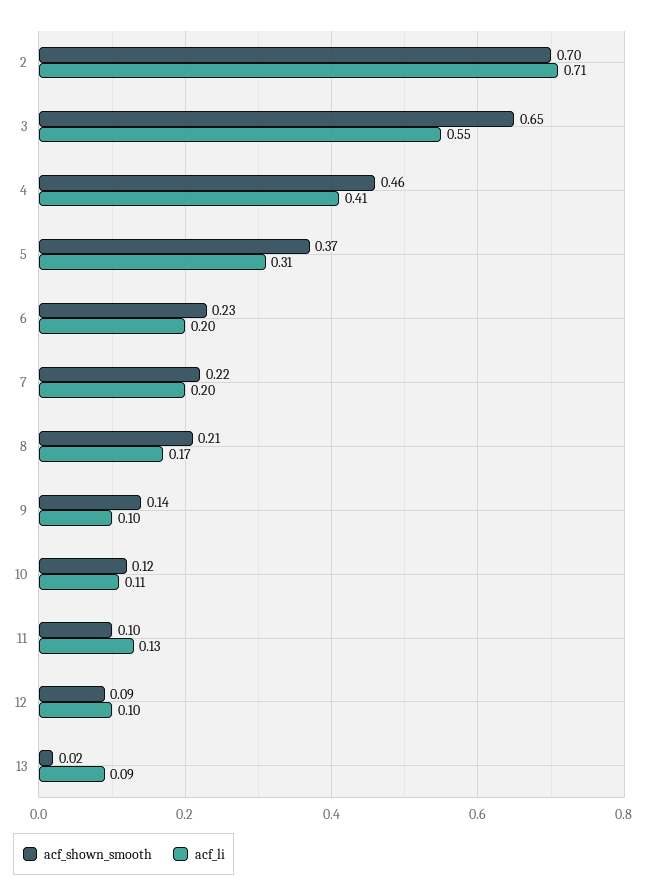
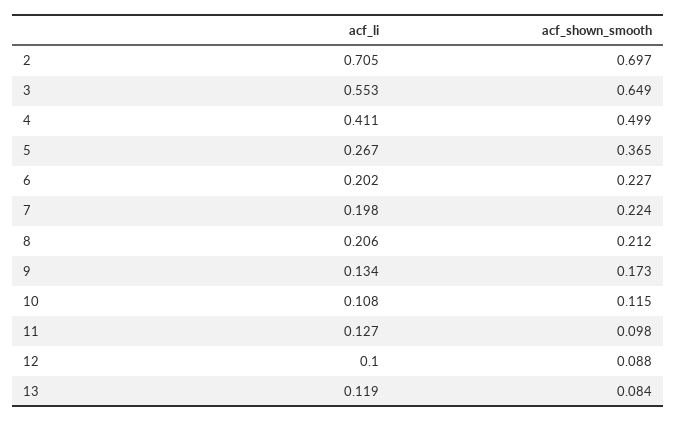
acf_shown_smooth, 4: 0.46 -> 0.499
acf_li, 5: 0.31 -> 0.267
acf_li, 8: 0.17 -> 0.206
acf_shown_smooth, 9: 0.14 -> 0.173
acf_li, 9: 0.1 -> 0.134
acf_shown_smooth, 13: 0.02 -> 0.084
acf_li, 13: 0.09 -> 0.119

